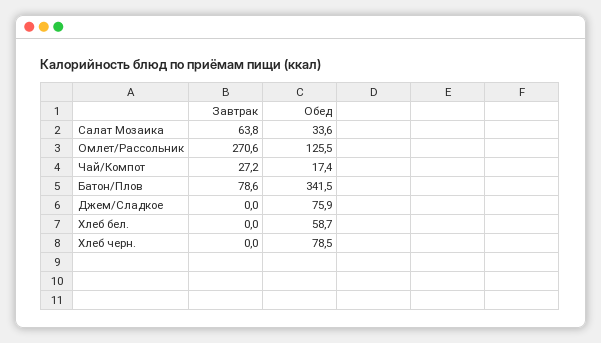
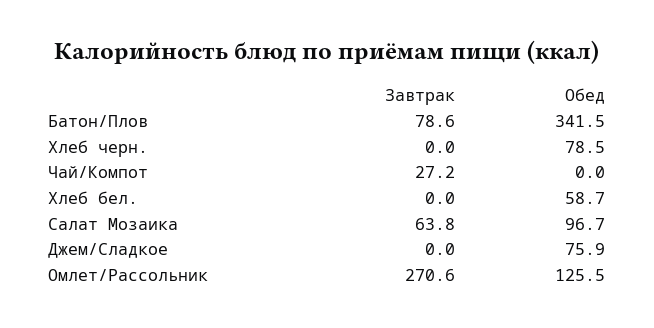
Обед, Салат Мозаика: 33.6 -> 96.7
Обед, Чай/Компот: 17.4 -> 0

